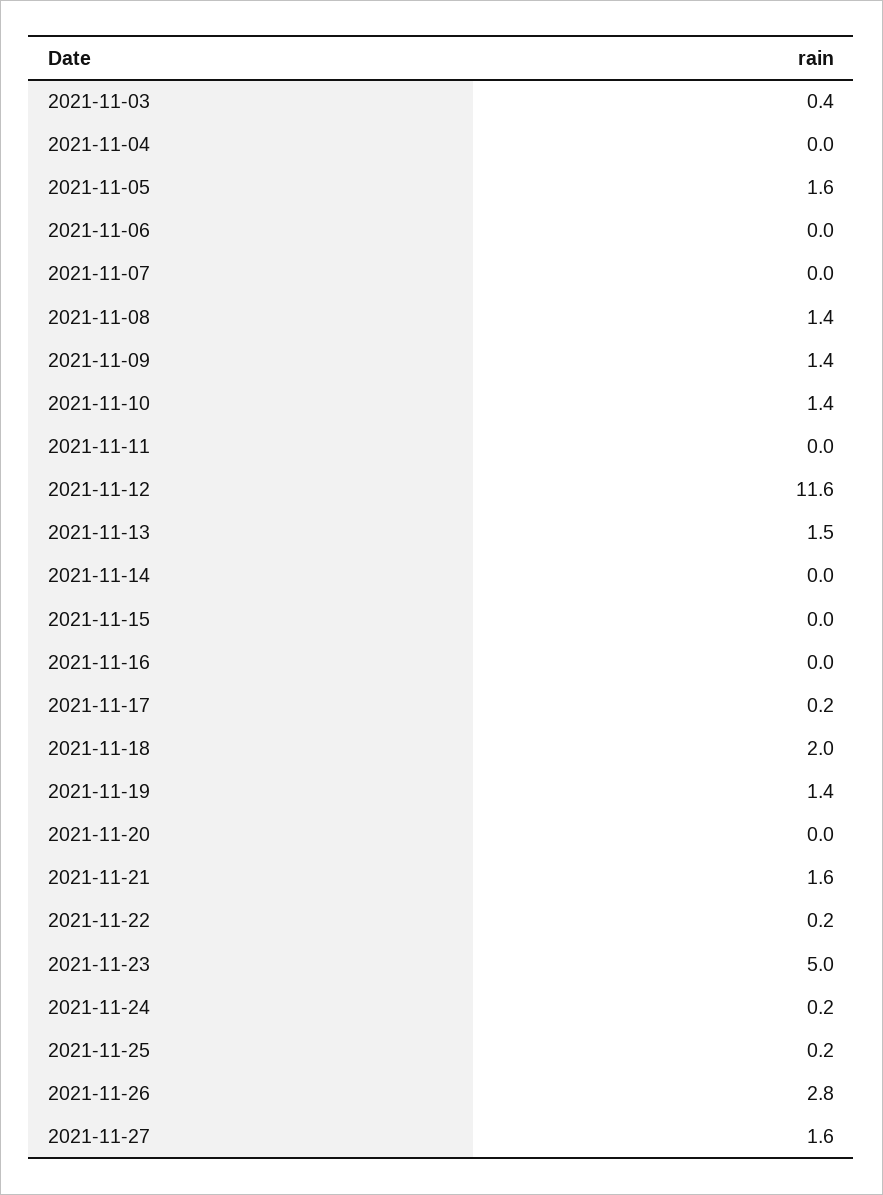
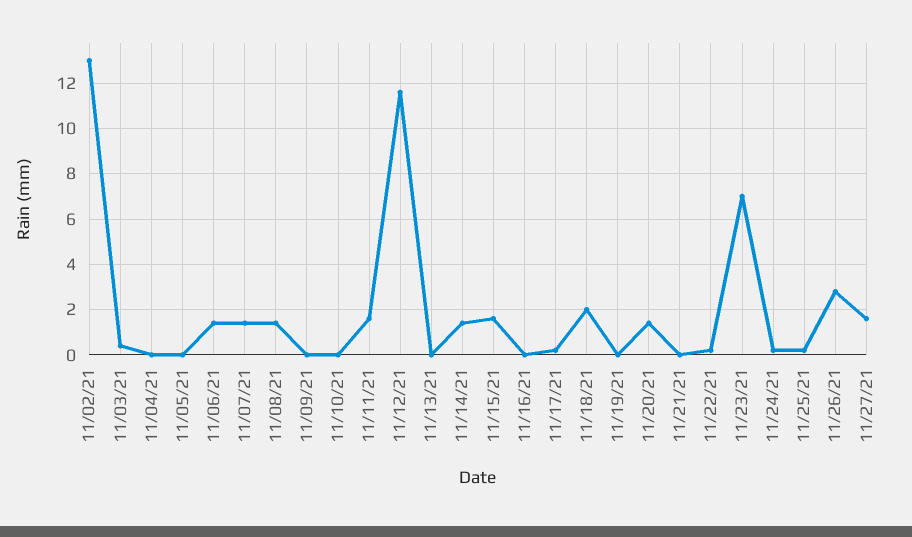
2021-11-05: 1.6 -> 0
2021-11-06: 0 -> 1.5
2021-11-07: 0 -> 1.5
2021-11-09: 1.4 -> 0
2021-11-10: 1.4 -> 0
2021-11-11: 0 -> 1.5
2021-11-13: 1.5 -> 0
2021-11-14: 0 -> 1.5
2021-11-15: 0 -> 1.5
2021-11-19: 1.4 -> 0
2021-11-20: 0 -> 1.5
2021-11-21: 1.6 -> 0
2021-11-23: 5 -> 7
11/02/21: none -> 13

